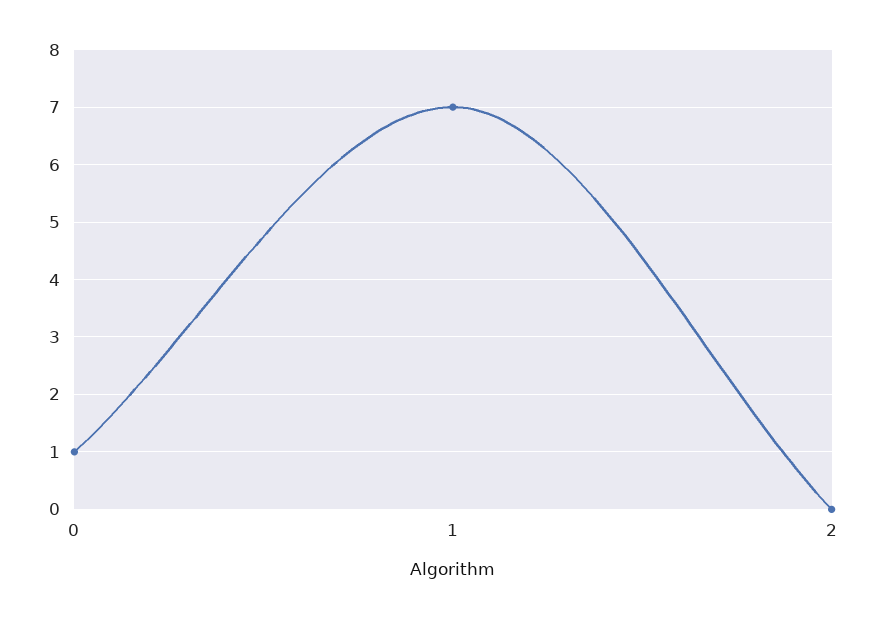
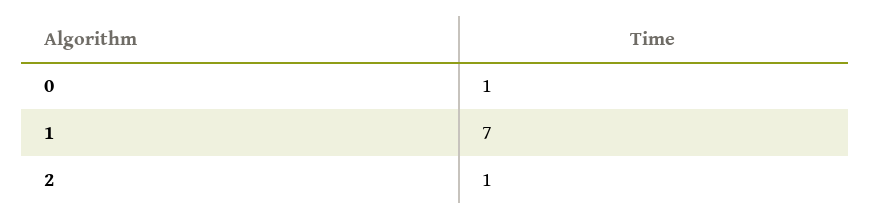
2: 0 -> 1

